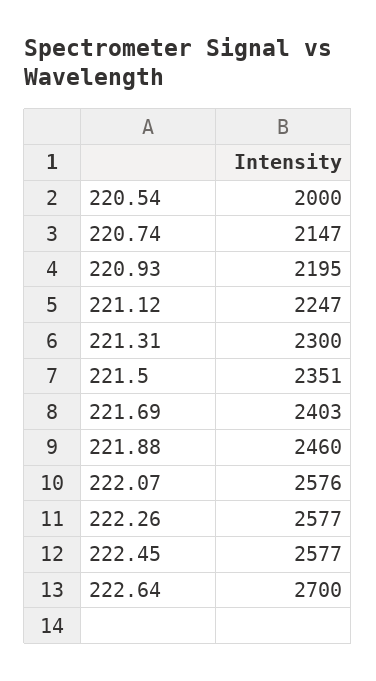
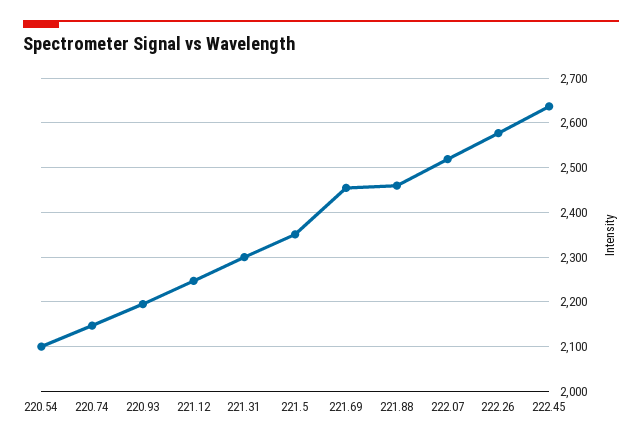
220.54: 2000 -> 2100
221.69: 2403 -> 2460
222.07: 2576 -> 2520
222.45: 2577 -> 2640
222.64: 2700 -> none

